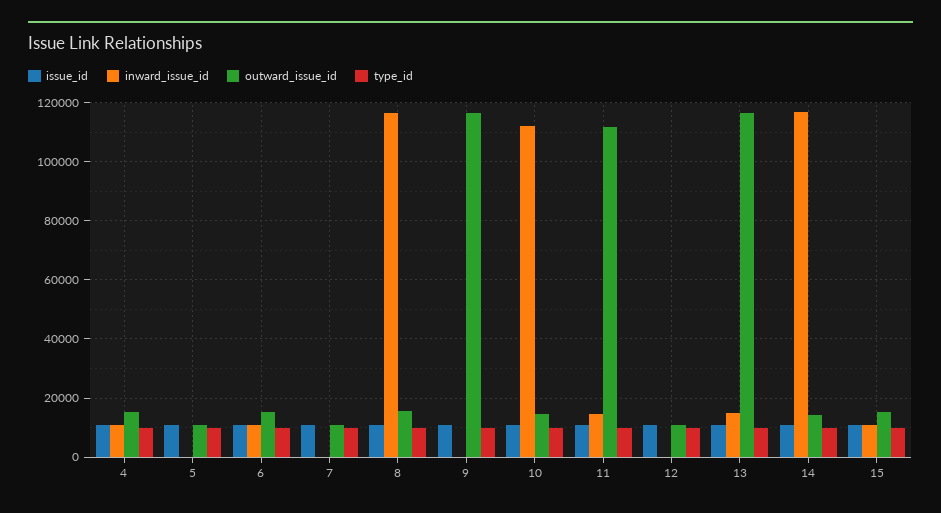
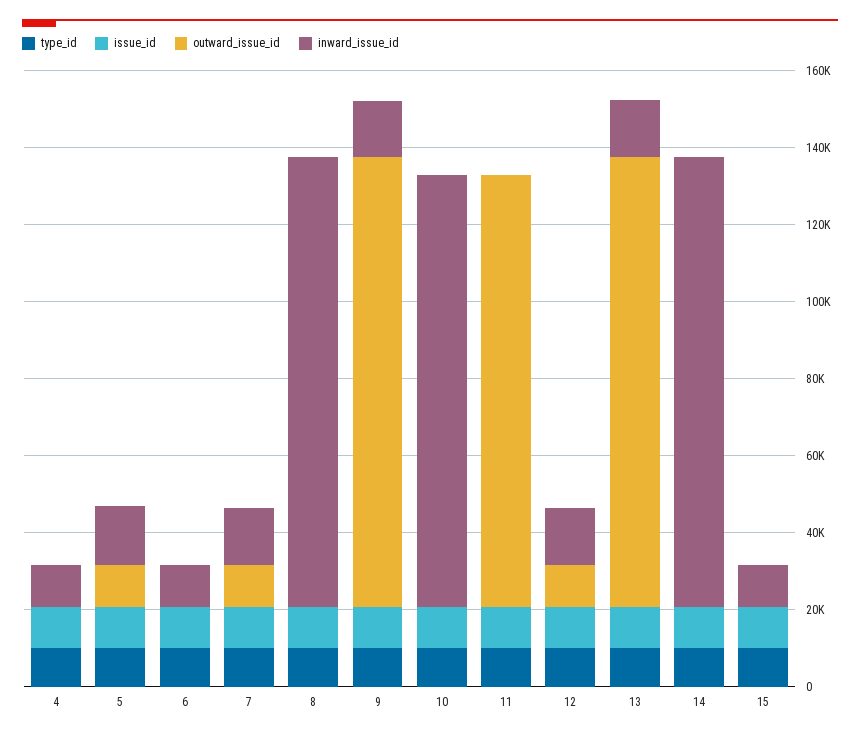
outward_issue_id, 4: 15000 -> 0
inward_issue_id, 5: 0 -> 15000
outward_issue_id, 6: 15000 -> 0
inward_issue_id, 7: 0 -> 15000
outward_issue_id, 8: 15000 -> 0
inward_issue_id, 9: 0 -> 15000
outward_issue_id, 10: 15000 -> 0
inward_issue_id, 11: 15000 -> 0
inward_issue_id, 12: 0 -> 15000
outward_issue_id, 14: 15000 -> 0
outward_issue_id, 15: 15000 -> 0

